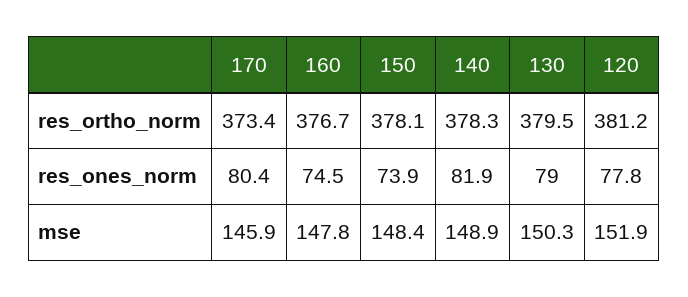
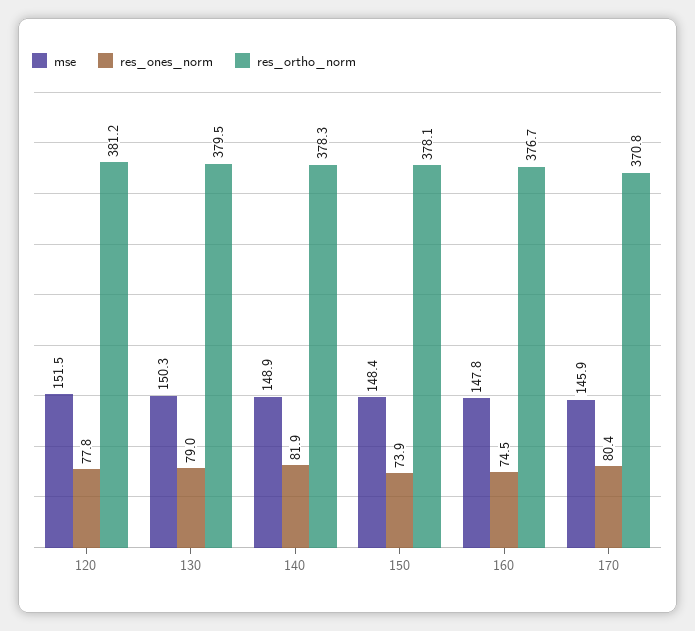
res_ortho_norm, 170: 373.4 -> 370.8
mse, 120: 151.9 -> 151.5

